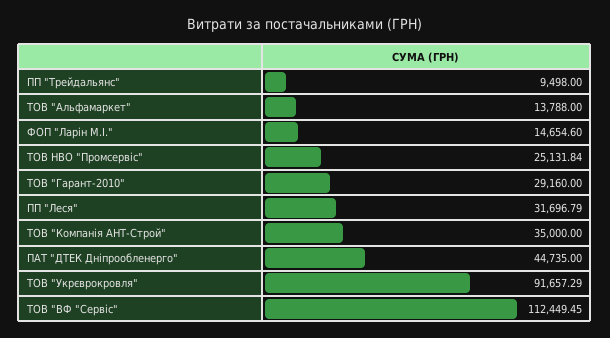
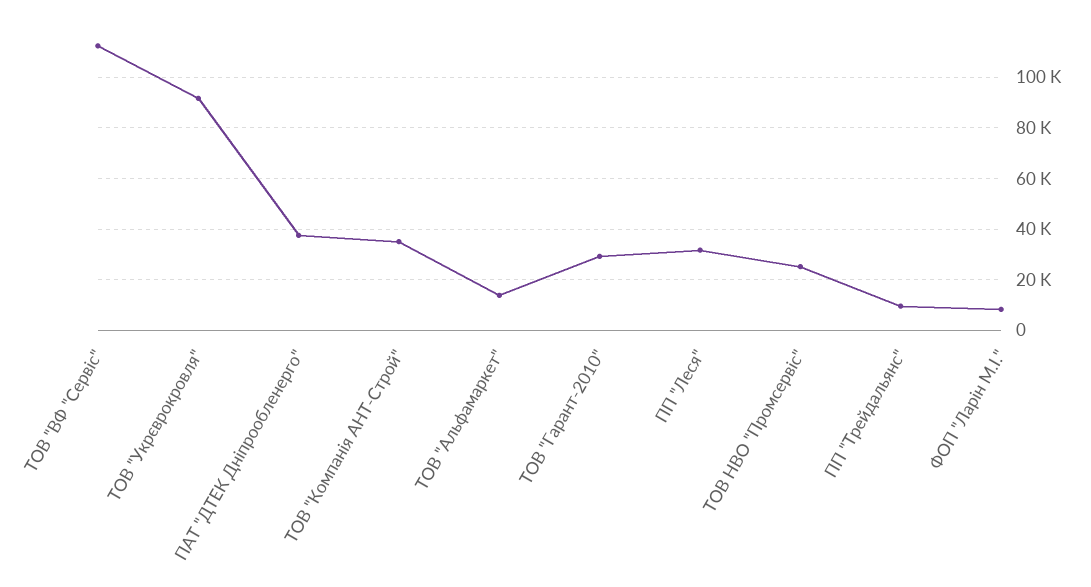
ФОП "Ларін М.І.": 14654.6 -> 7500
ПАТ "ДТЕК Дніпрообленерго": 44735 -> 37500

